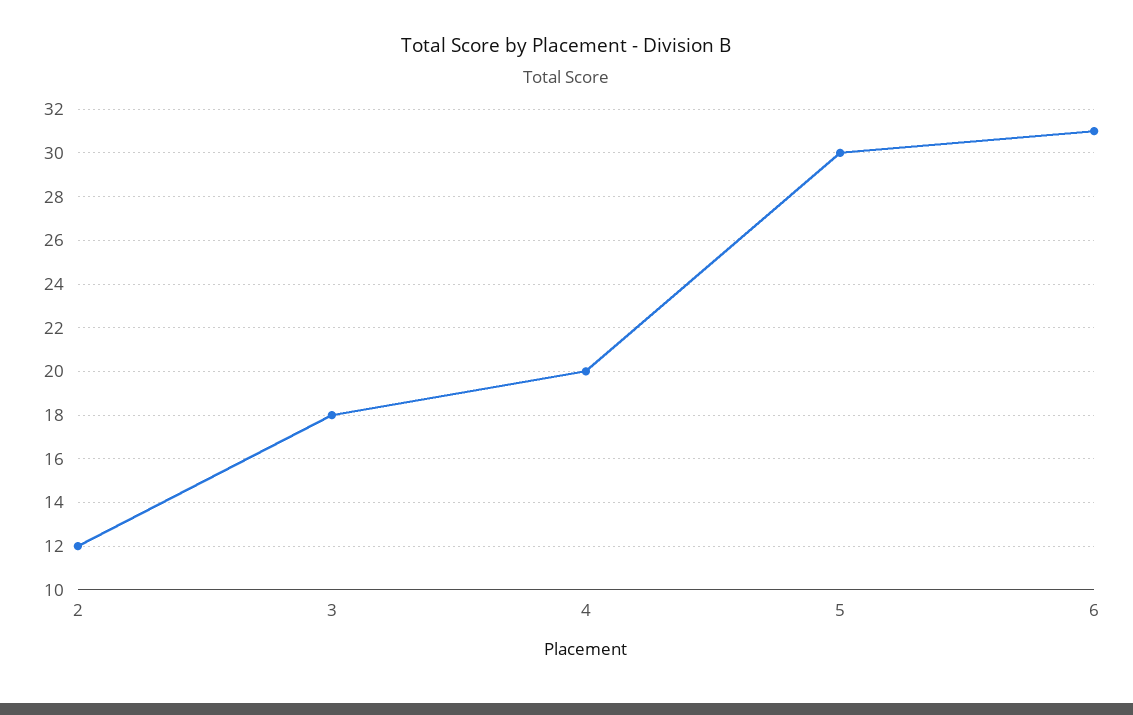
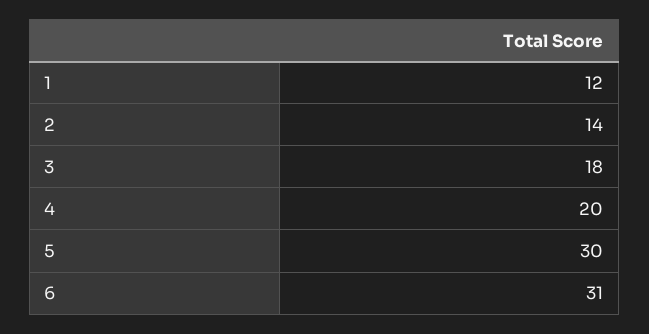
2: 12 -> 14
1: none -> 12

